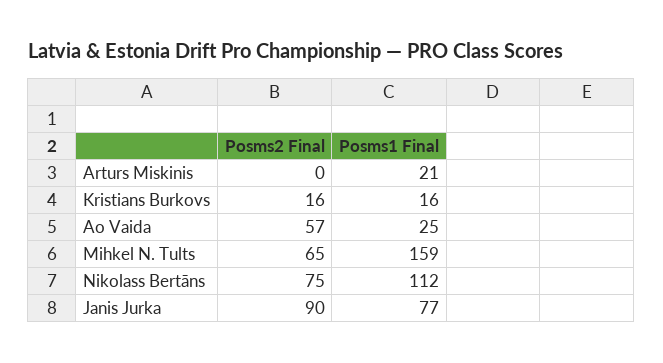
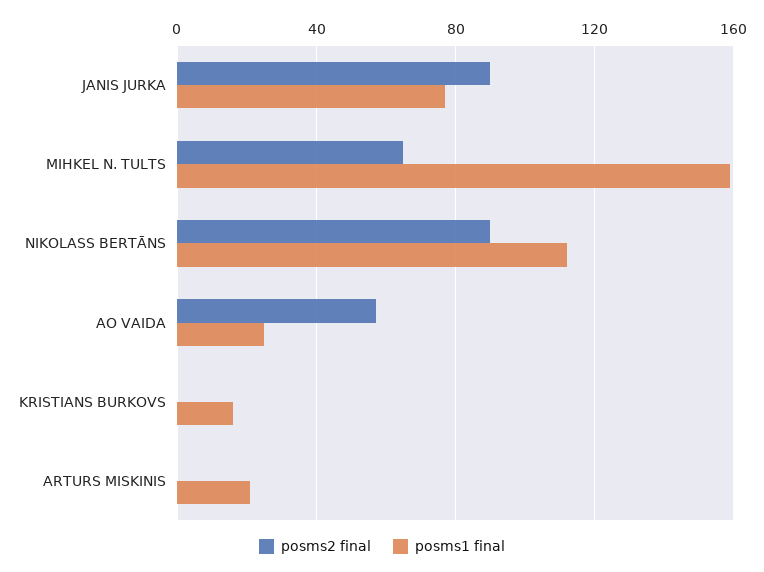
Posms2 Final, Kristians Burkovs: 16 -> 0
Posms2 Final, Nikolass Bertāns: 75 -> 90

